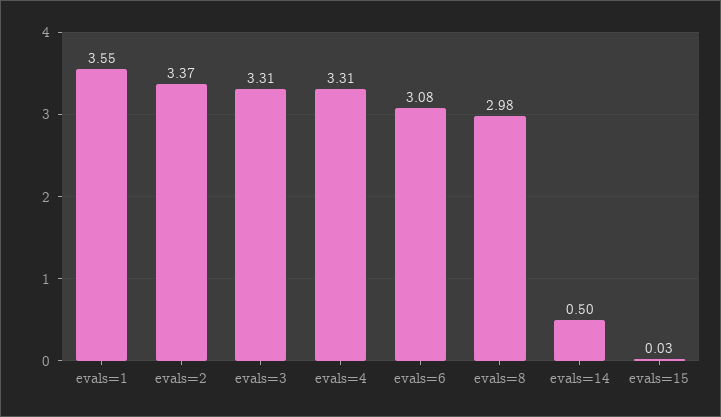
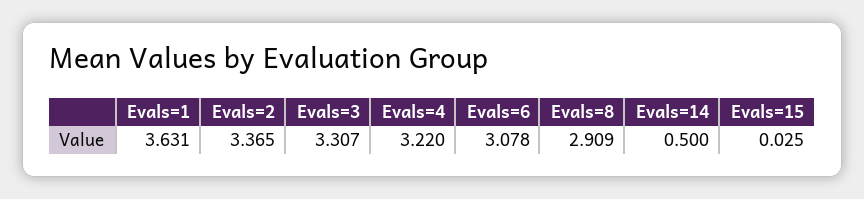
evals=1: 3.55 -> 3.631
evals=4: 3.31 -> 3.22
evals=8: 2.98 -> 2.909

